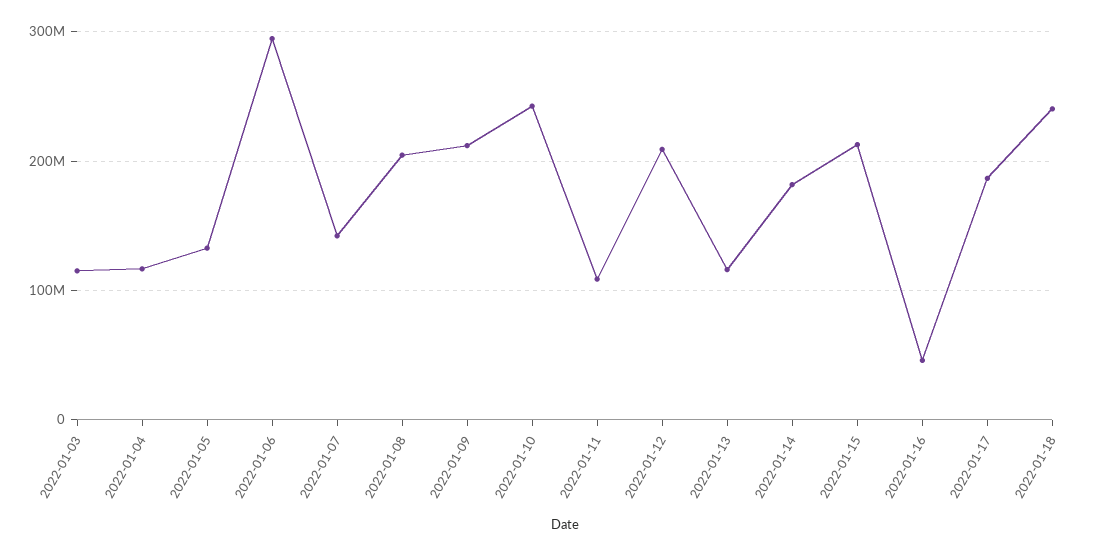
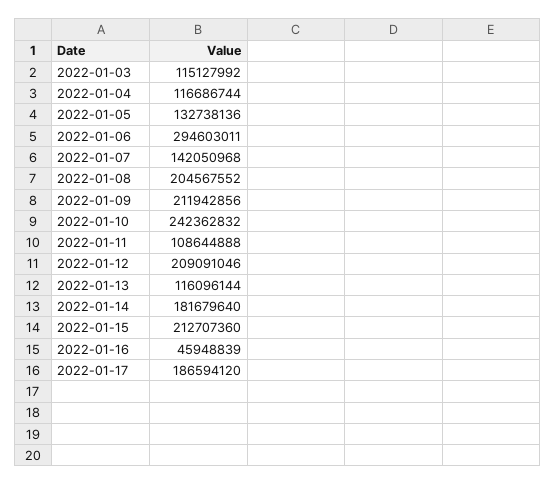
2022-01-18: 240000000 -> none

